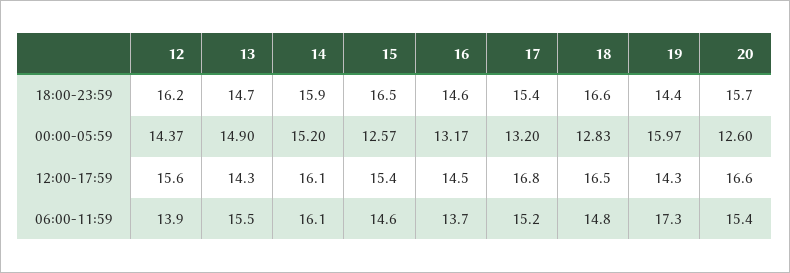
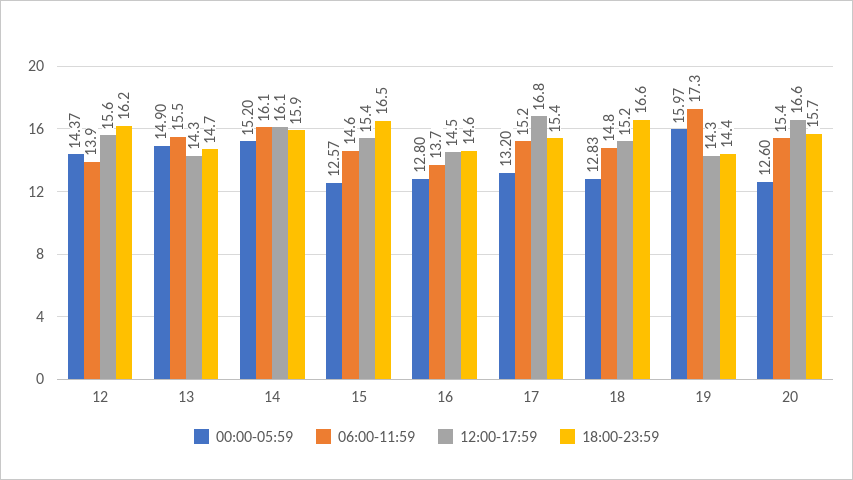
00:00-05:59, 16: 13.17 -> 12.8
12:00-17:59, 18: 16.5 -> 15.2

